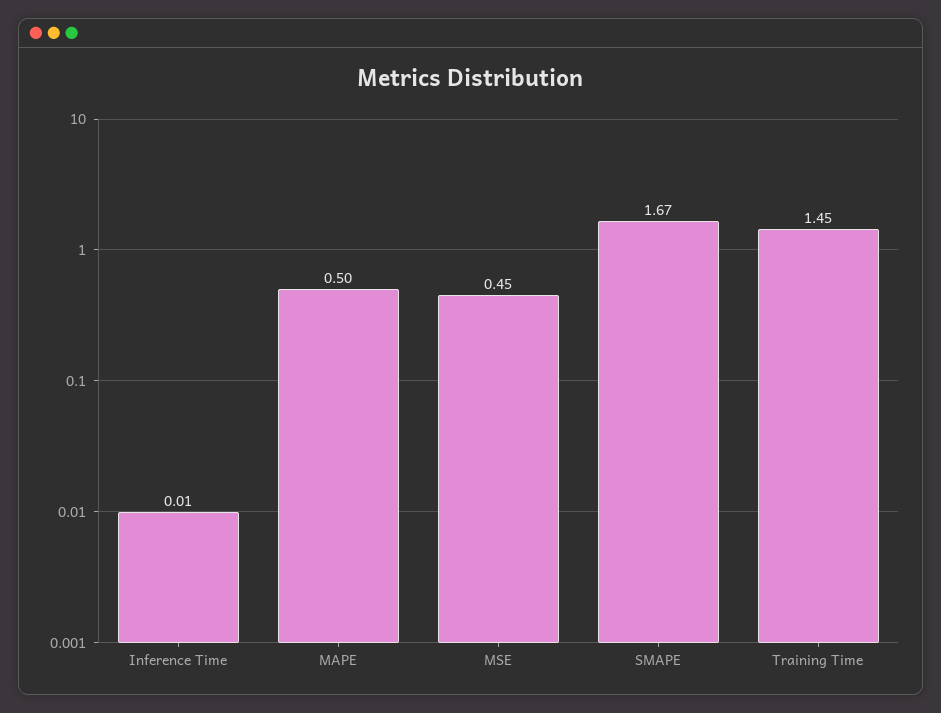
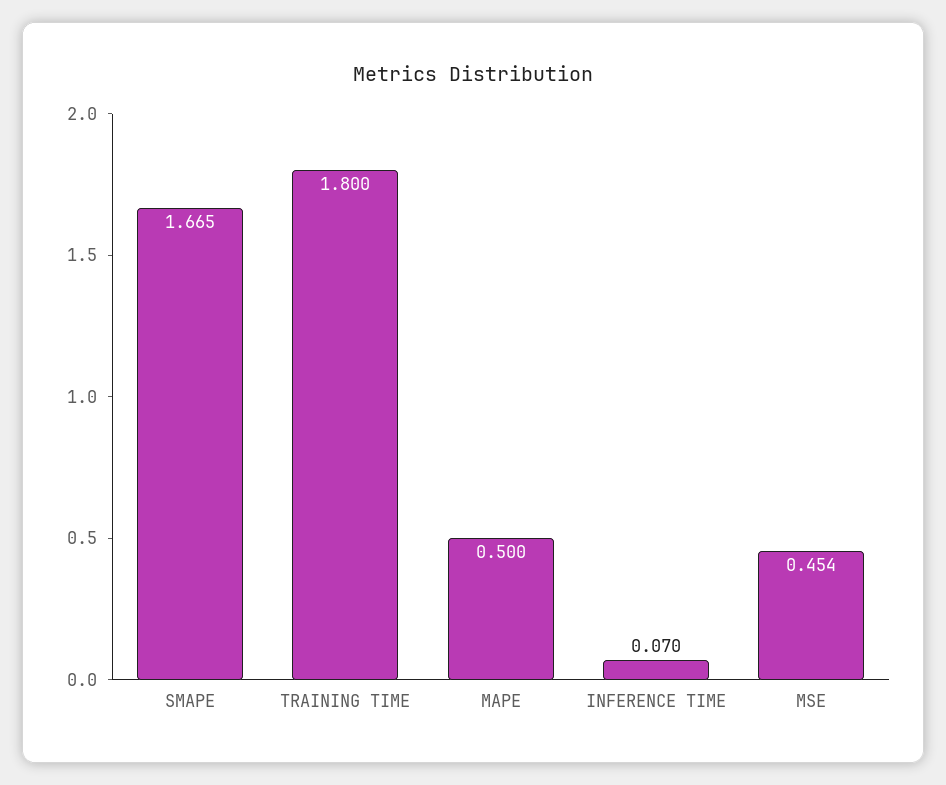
Inference Time: 0.01 -> 0.07
Training Time: 1.45 -> 1.8

